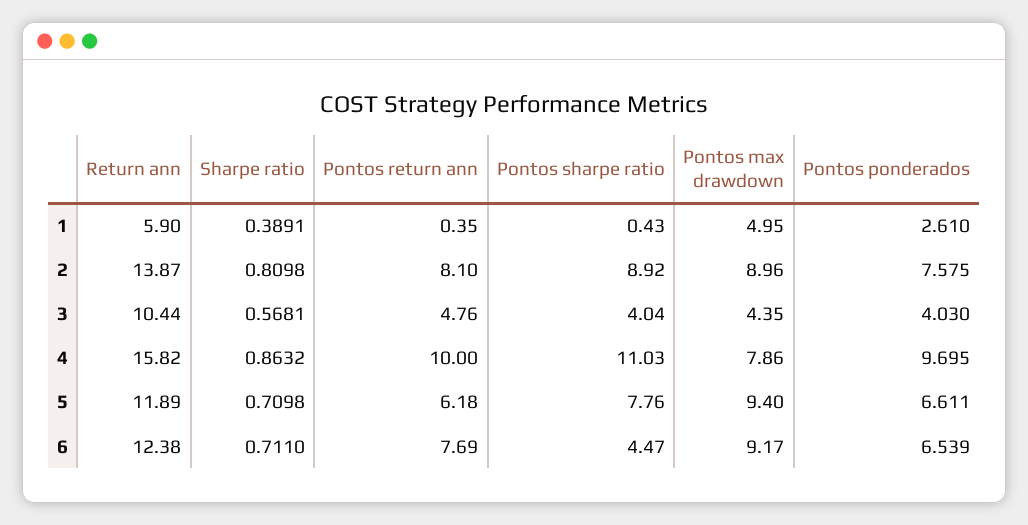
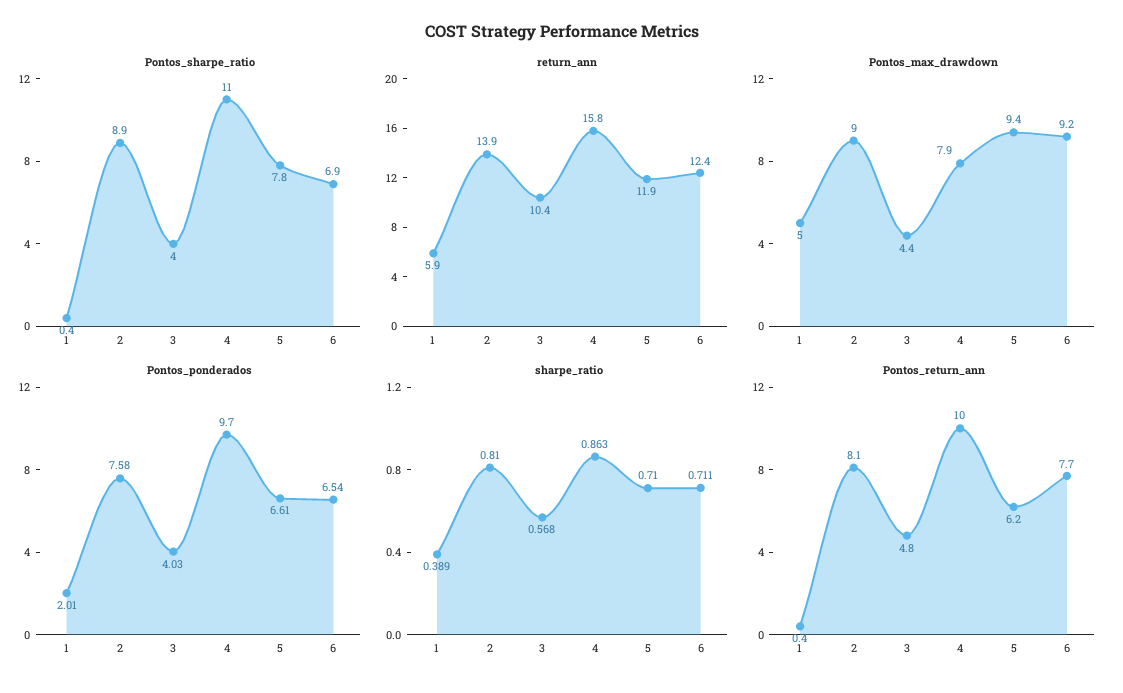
Pontos ponderados, 1: 2.61 -> 2.01
Pontos sharpe ratio, 6: 4.47 -> 6.9

